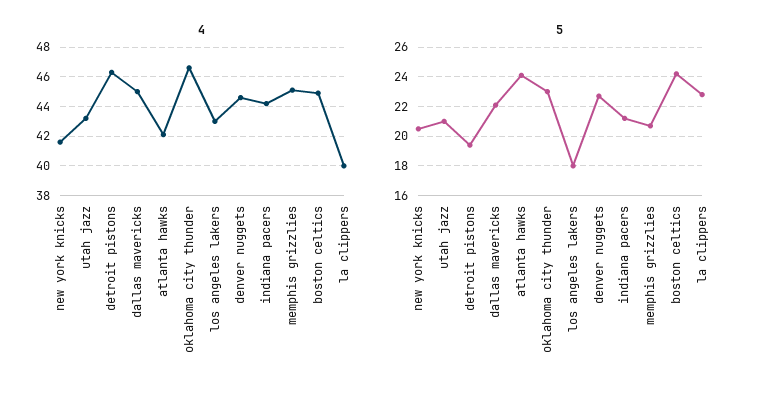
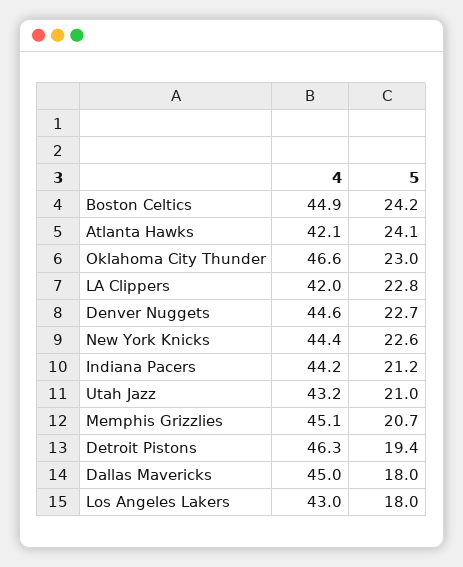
4, new york knicks: 41.5 -> 44.4
4, la clippers: 40 -> 42
5, new york knicks: 20.5 -> 22.6
5, dallas mavericks: 22 -> 18

